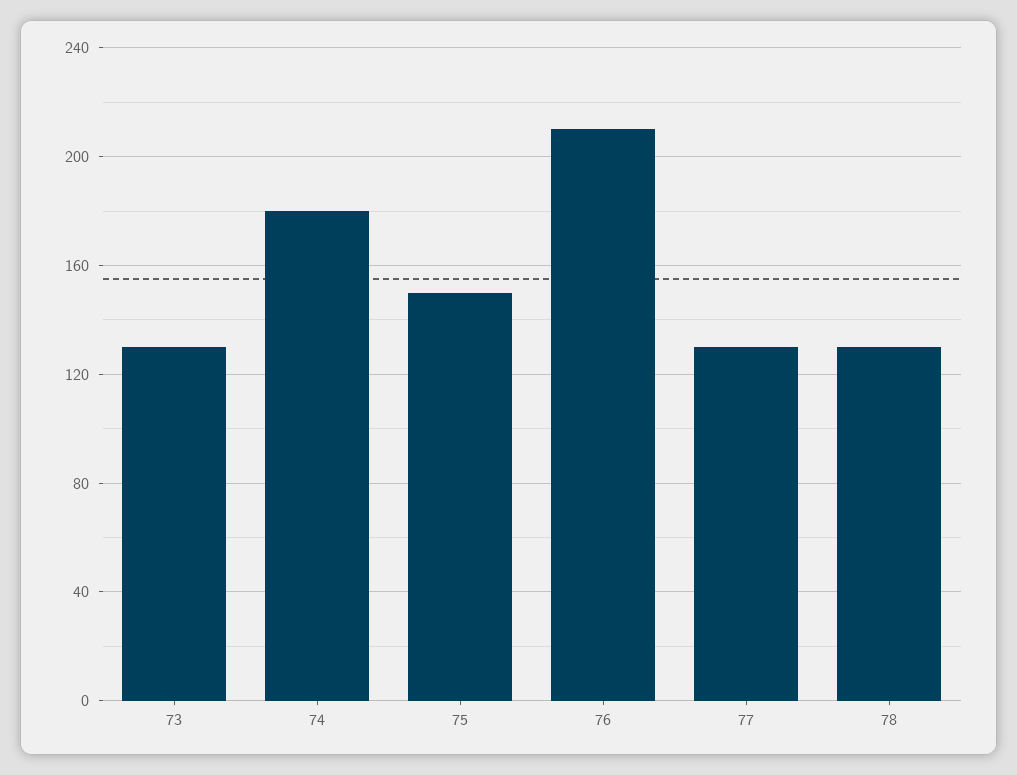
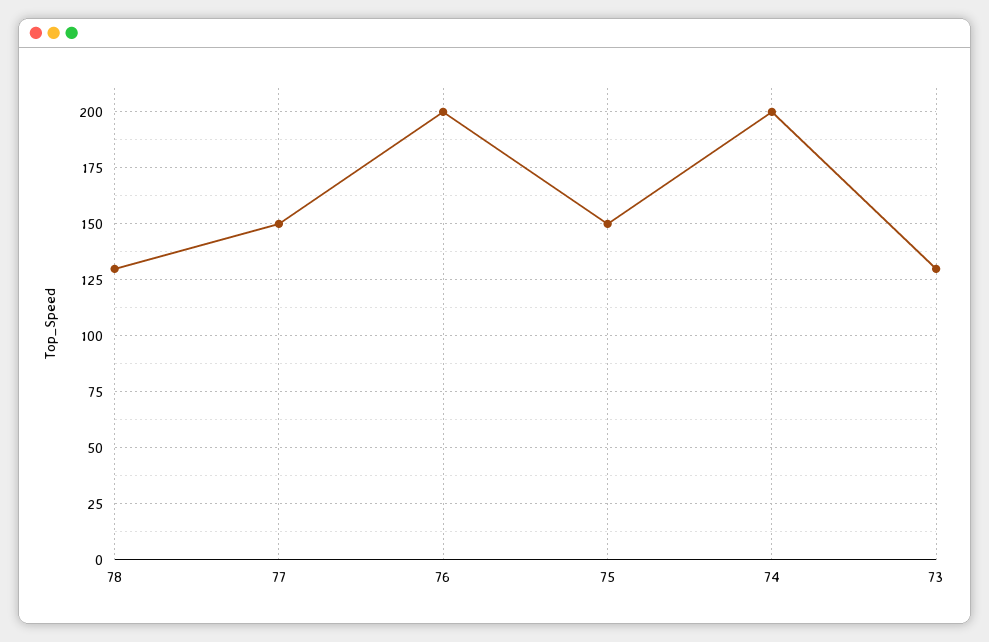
74: 180 -> 200
76: 210 -> 200
77: 130 -> 150

